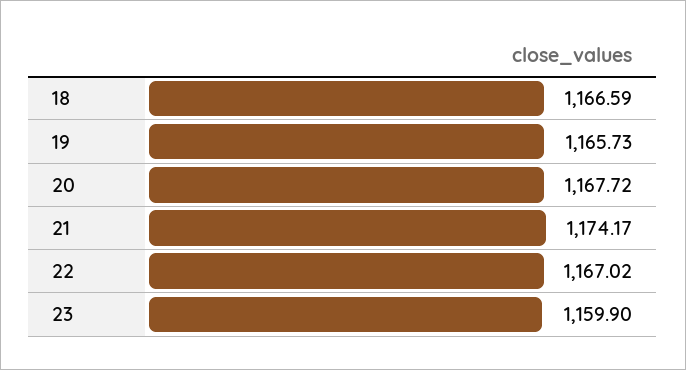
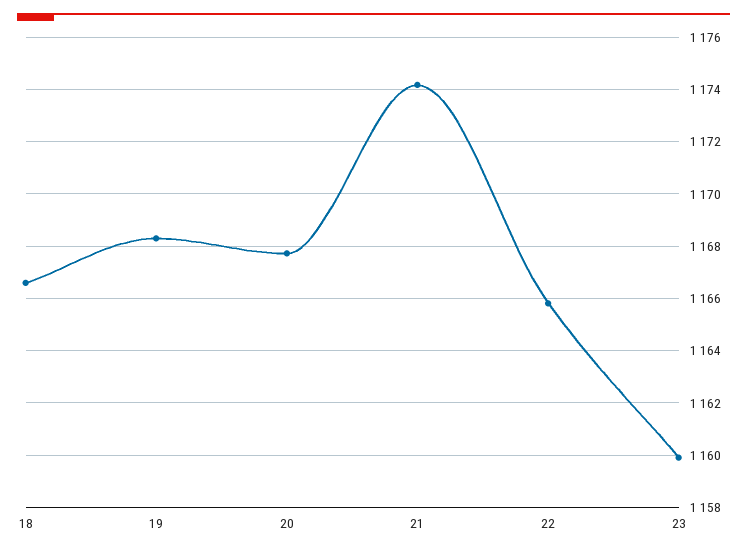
19: 1165.73 -> 1168.25
22: 1167.02 -> 1165.75

